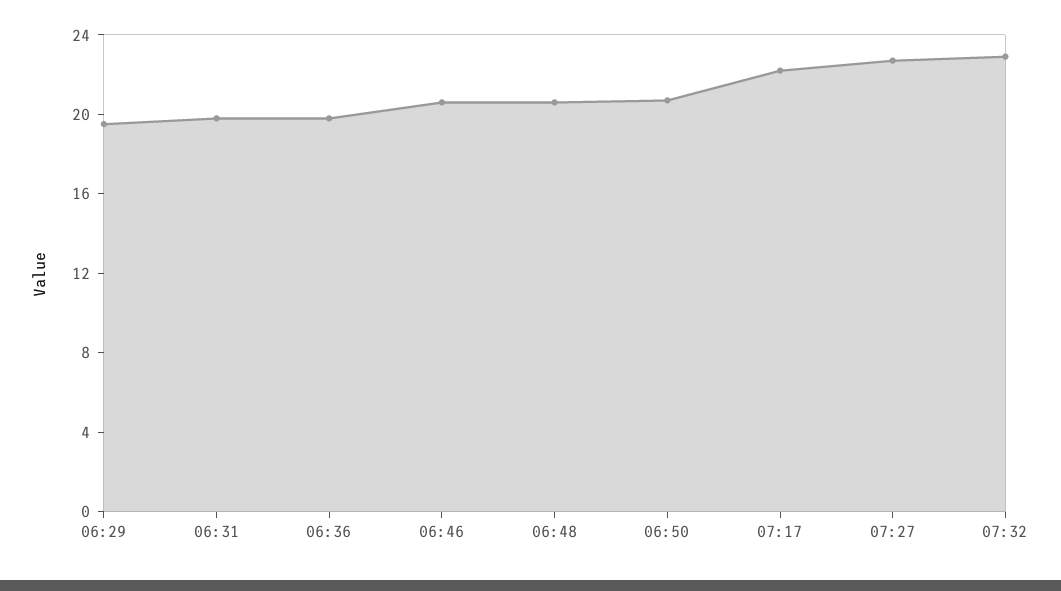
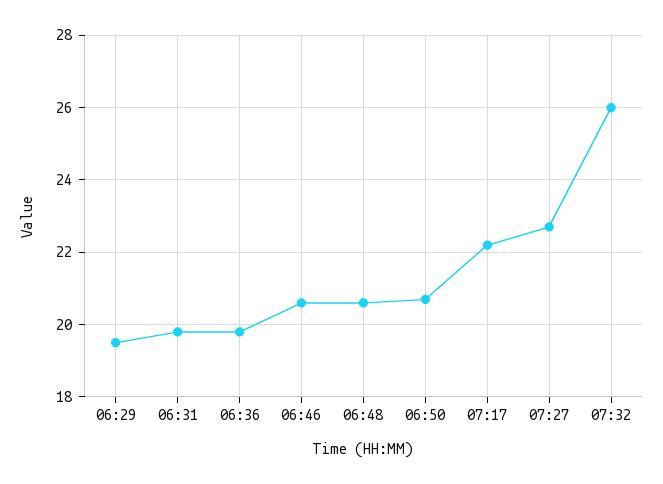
07:32: 23 -> 26

